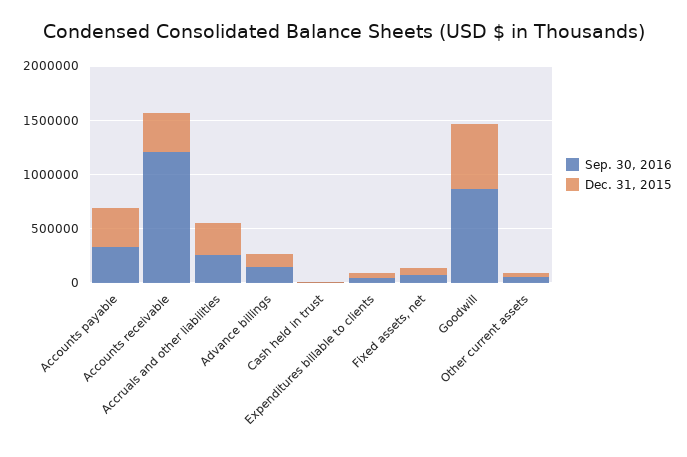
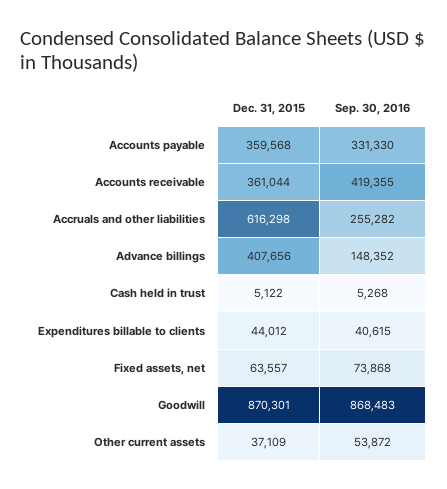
Sep. 30, 2016, Accounts receivable: 1200000 -> 419355
Dec. 31, 2015, Accruals and other liabilities: 300000 -> 616298
Dec. 31, 2015, Advance billings: 100000 -> 407656
Dec. 31, 2015, Goodwill: 600000 -> 870301

